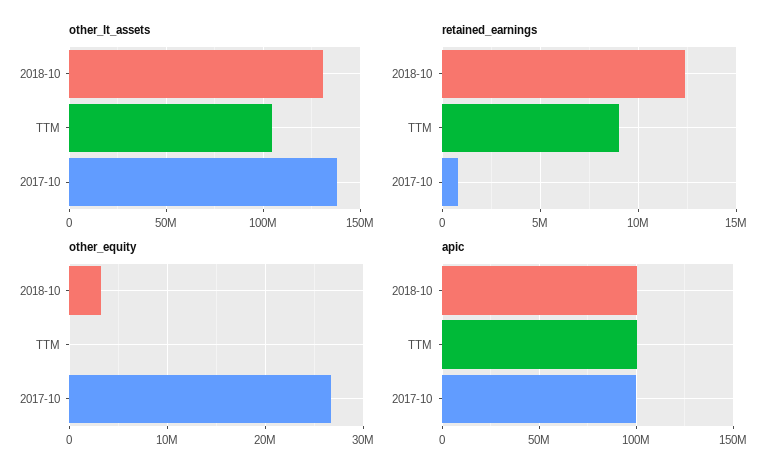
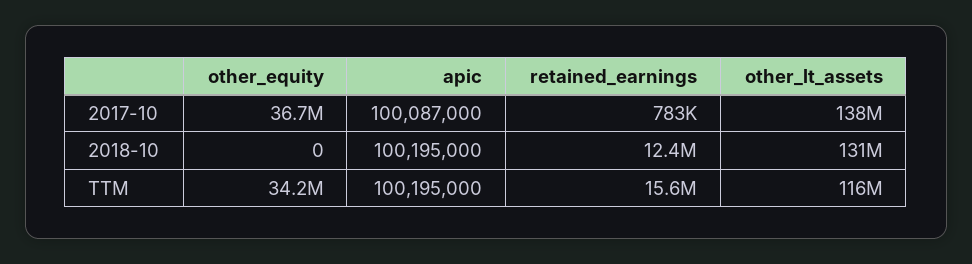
other_lt_assets, TTM: 105000000 -> 116000000
retained_earnings, TTM: 9000000 -> 15600000
other_equity, 2018-10: 3000000 -> 0
other_equity, TTM: 0 -> 34200000
other_equity, 2017-10: 27000000 -> 36700000

